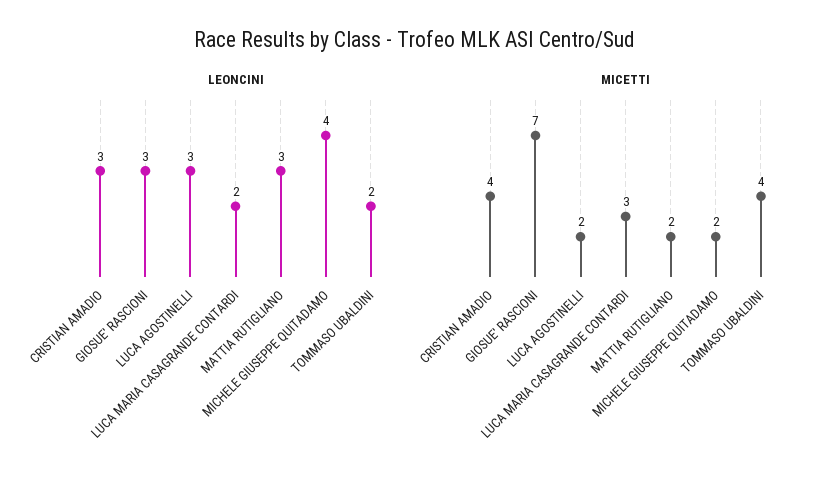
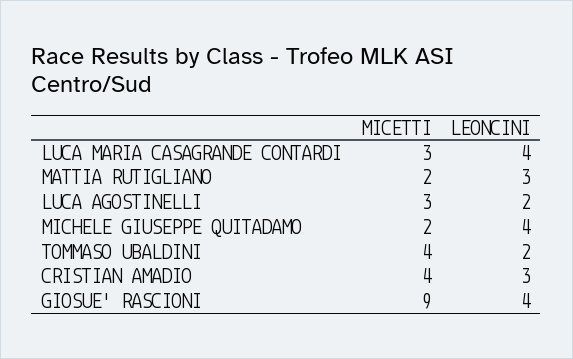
LEONCINI, GIOSUE' RASCIONI: 3 -> 4
LEONCINI, LUCA AGOSTINELLI: 3 -> 2
LEONCINI, LUCA MARIA CASAGRANDE CONTARDI: 2 -> 4
MICETTI, GIOSUE' RASCIONI: 7 -> 9
MICETTI, LUCA AGOSTINELLI: 2 -> 3

